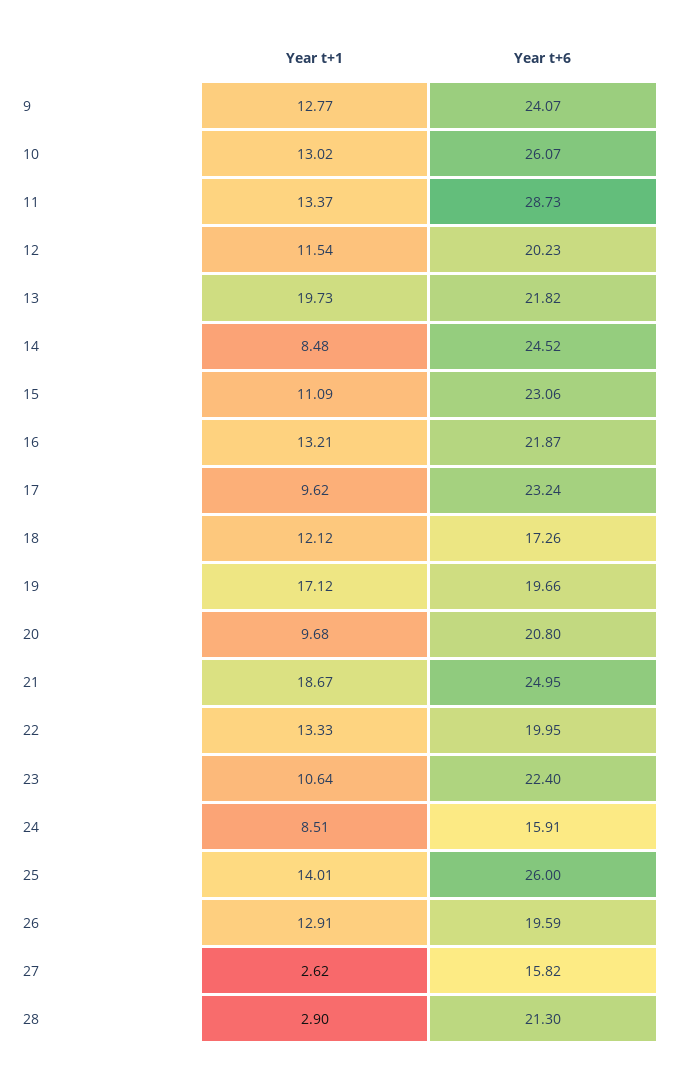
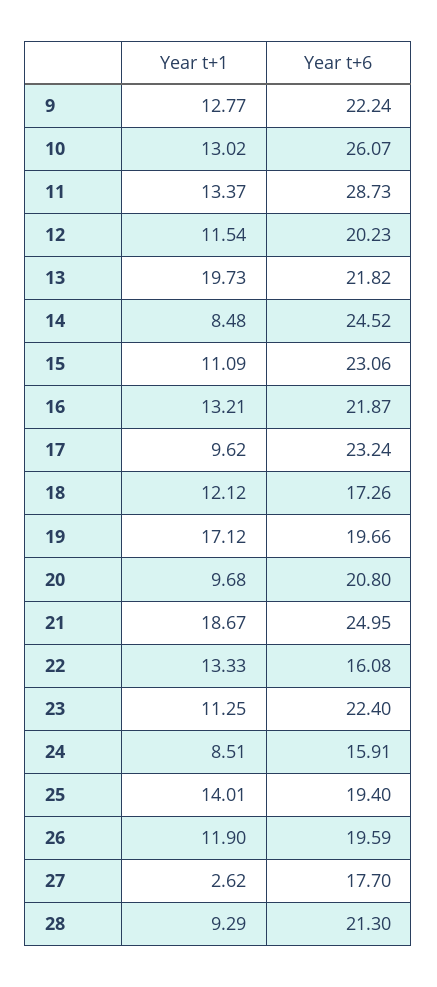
Year t+6, 9: 24.07 -> 22.24
Year t+6, 22: 19.95 -> 16.08
Year t+1, 23: 10.64 -> 11.25
Year t+6, 25: 26 -> 19.4
Year t+1, 26: 12.91 -> 11.9
Year t+6, 27: 15.82 -> 17.7
Year t+1, 28: 2.9 -> 9.29

